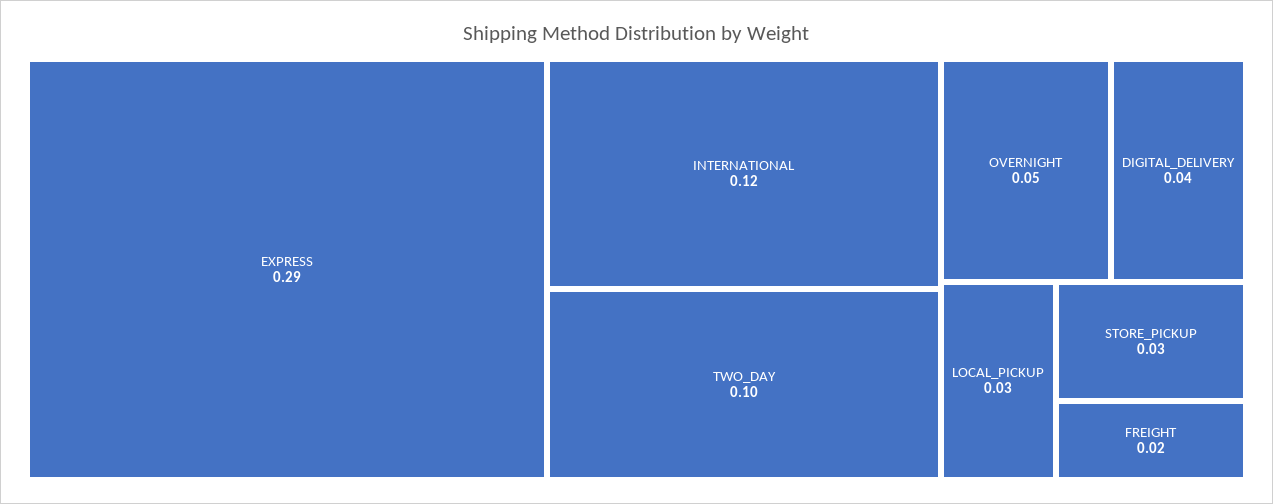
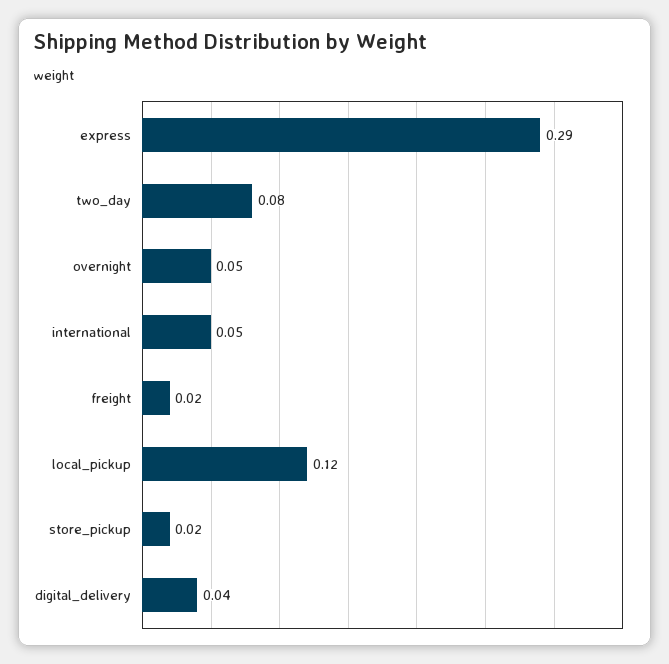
INTERNATIONAL: 0.12 -> 0.05
TWO_DAY: 0.1 -> 0.08
LOCAL_PICKUP: 0.03 -> 0.12
STORE_PICKUP: 0.03 -> 0.02

